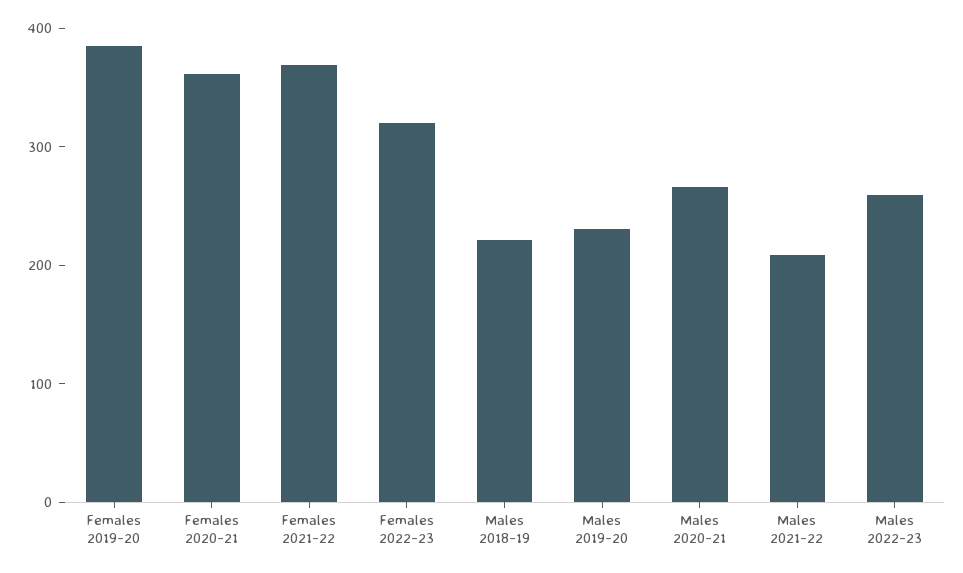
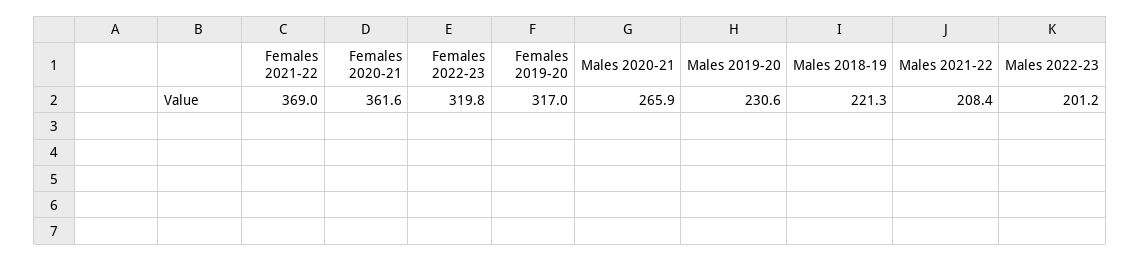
Females 2019-20: 380 -> 317
Males 2022-23: 260 -> 201.2

